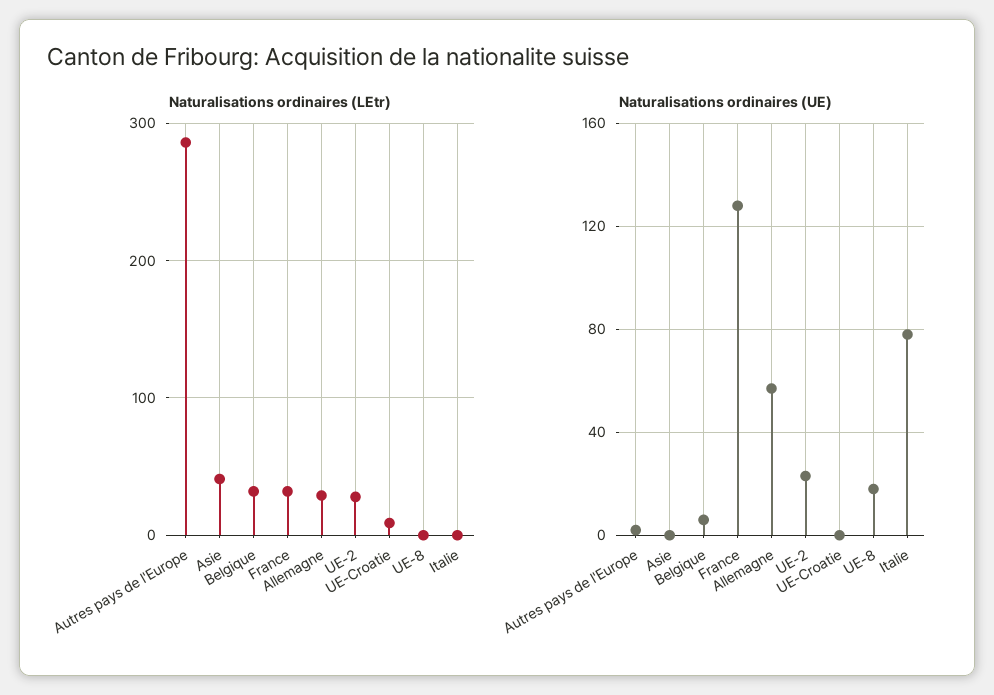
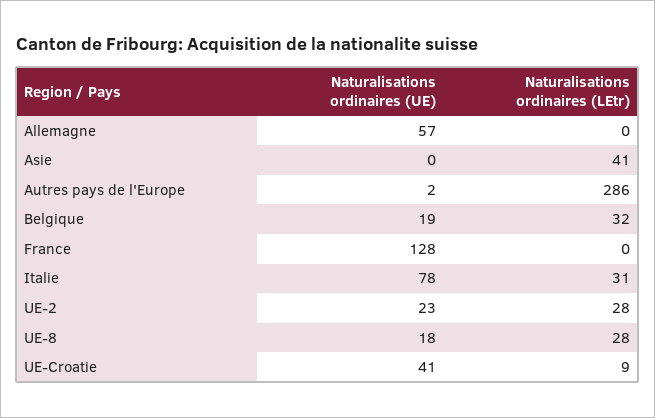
Naturalisations ordinaires (LEtr), France: 30 -> 0
Naturalisations ordinaires (LEtr), Allemagne: 30 -> 0
Naturalisations ordinaires (LEtr), UE-8: 0 -> 28
Naturalisations ordinaires (LEtr), Italie: 0 -> 31
Naturalisations ordinaires (UE), Belgique: 5 -> 19
Naturalisations ordinaires (UE), UE-Croatie: 0 -> 41

